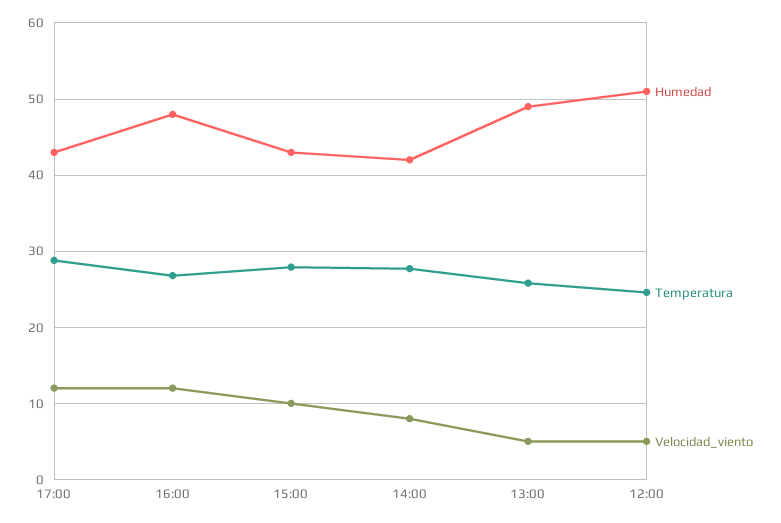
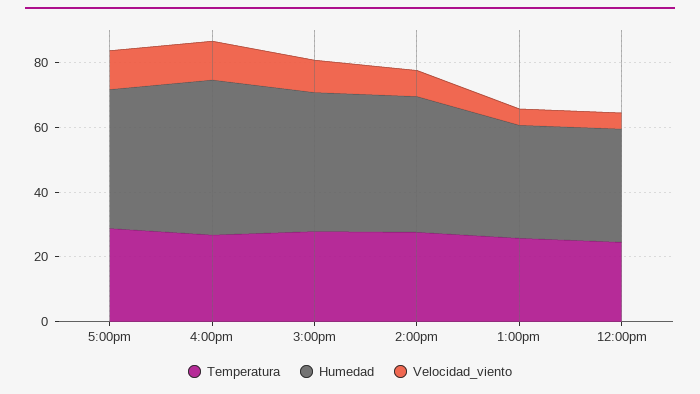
Humedad, 13:00: 49 -> 35
Humedad, 12:00: 51 -> 35

